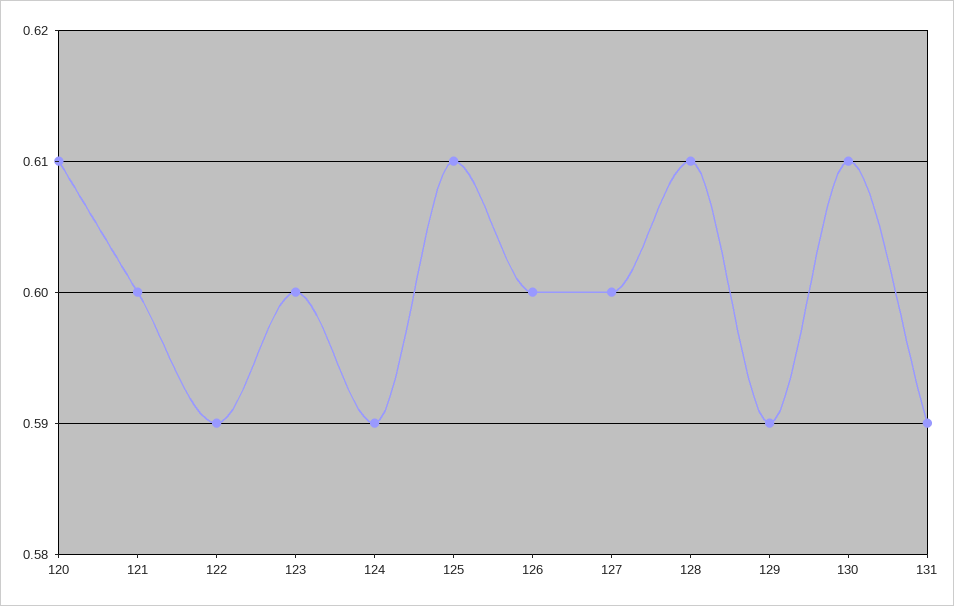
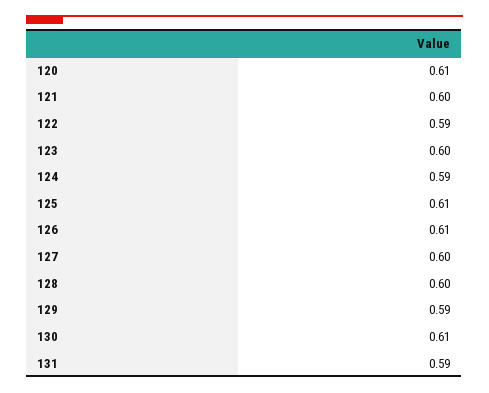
126: 0.6 -> 0.61
128: 0.61 -> 0.6

